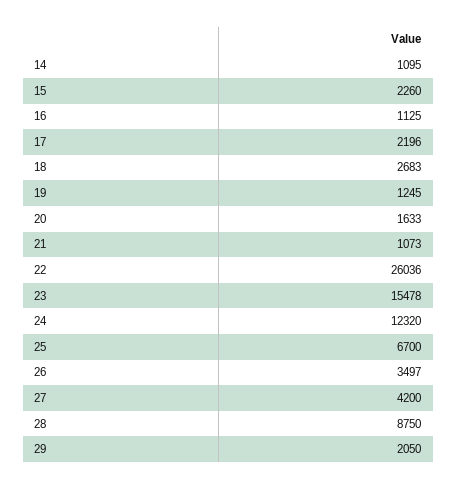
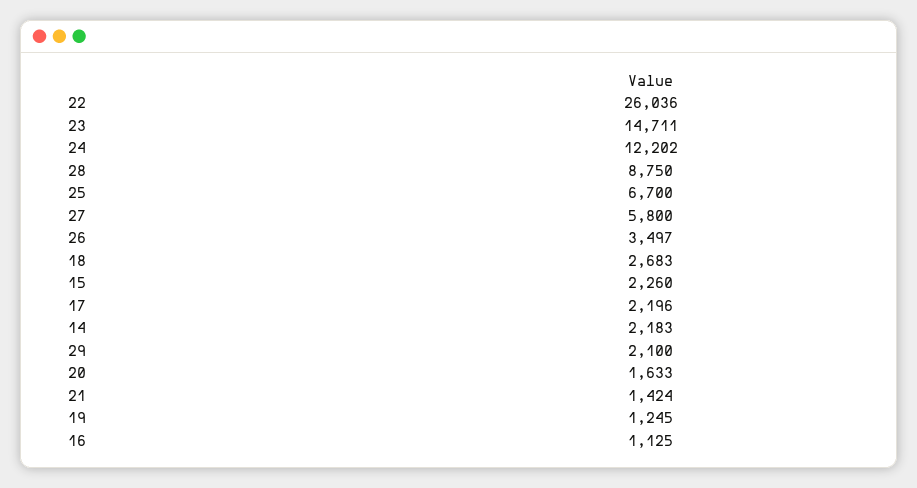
14: 1095 -> 2183
21: 1073 -> 1424
23: 15478 -> 14711
24: 12320 -> 12202
27: 4200 -> 5800
29: 2050 -> 2100

